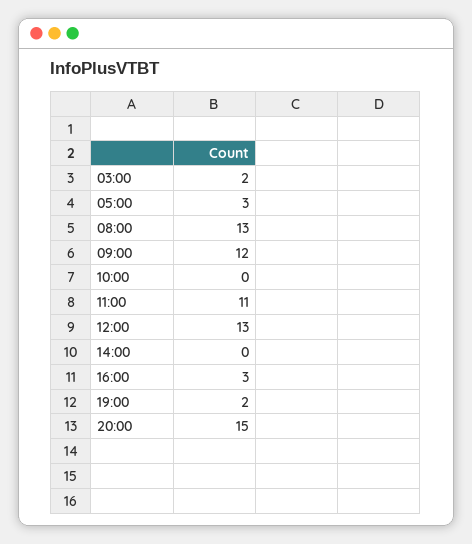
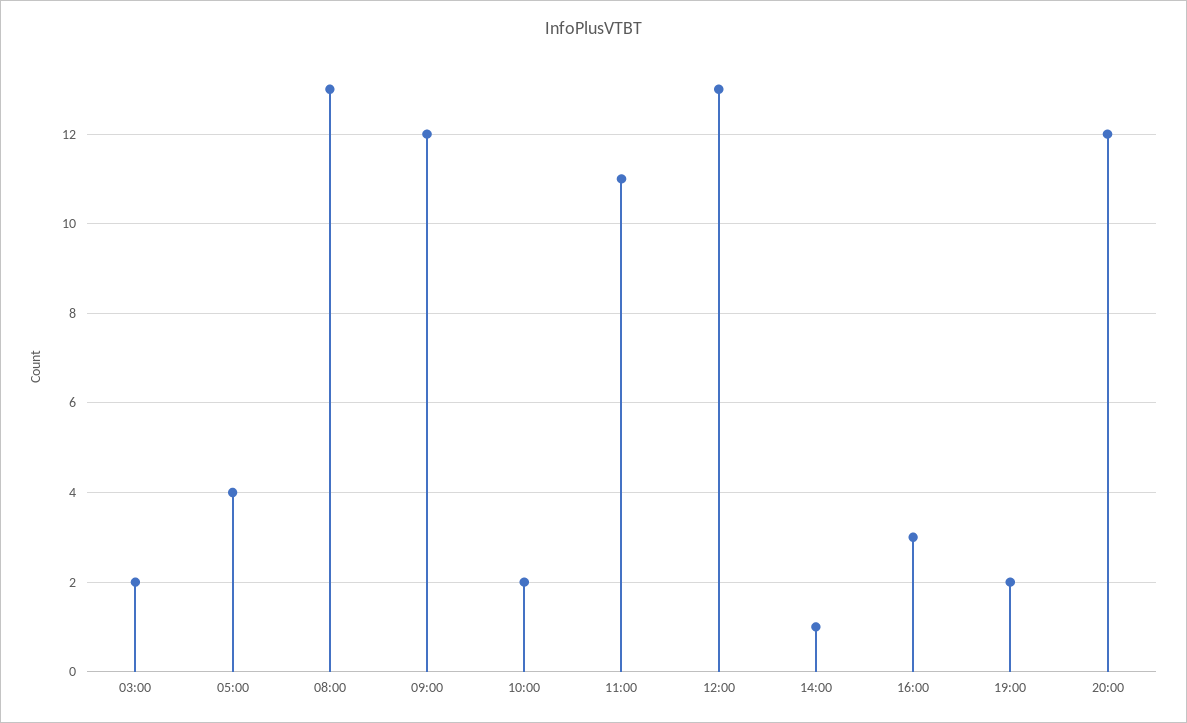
05:00: 3 -> 4
10:00: 0 -> 2
14:00: 0 -> 1
20:00: 15 -> 12

